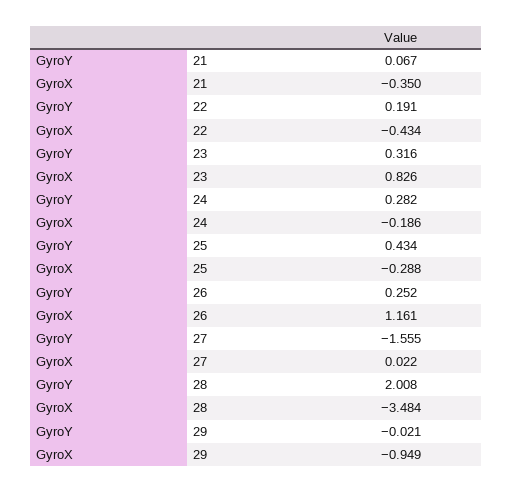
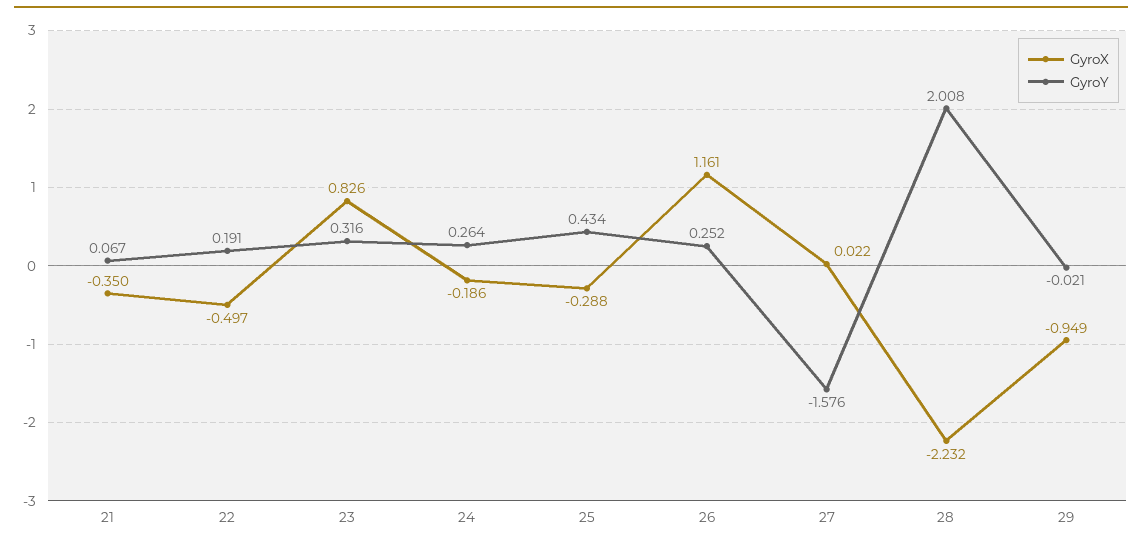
GyroX, 22: -0.434 -> -0.497
GyroY, 24: 0.282 -> 0.264
GyroY, 27: -1.555 -> -1.576
GyroX, 28: -3.484 -> -2.232

